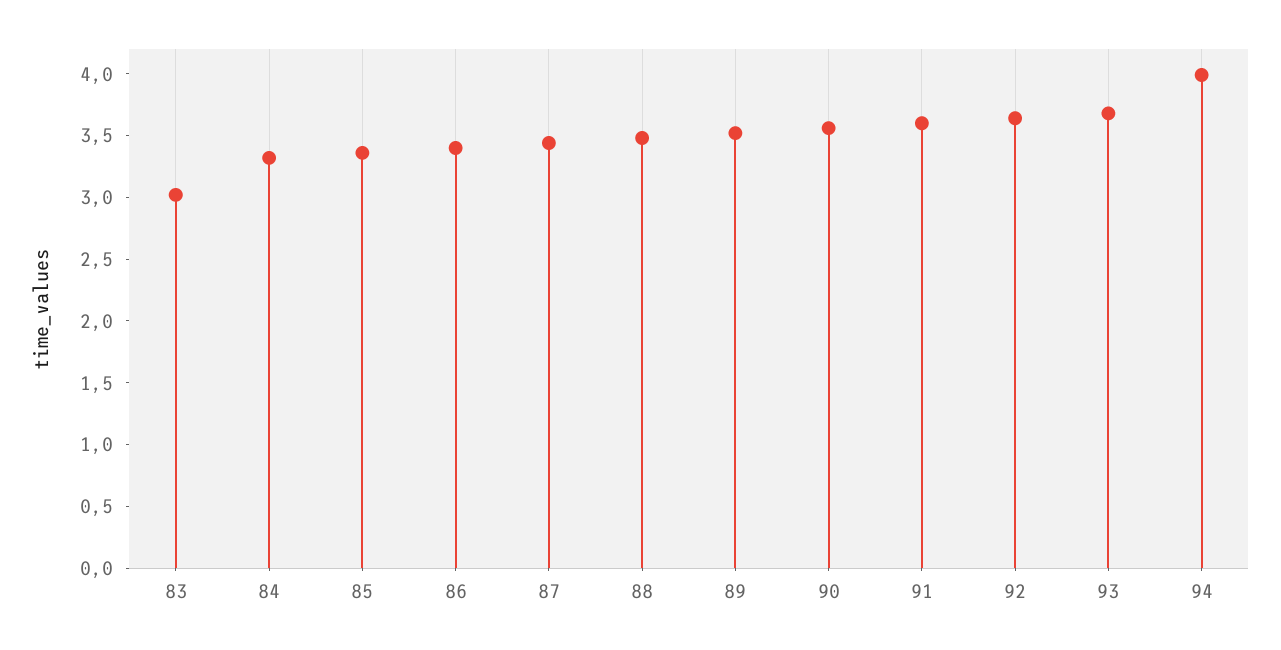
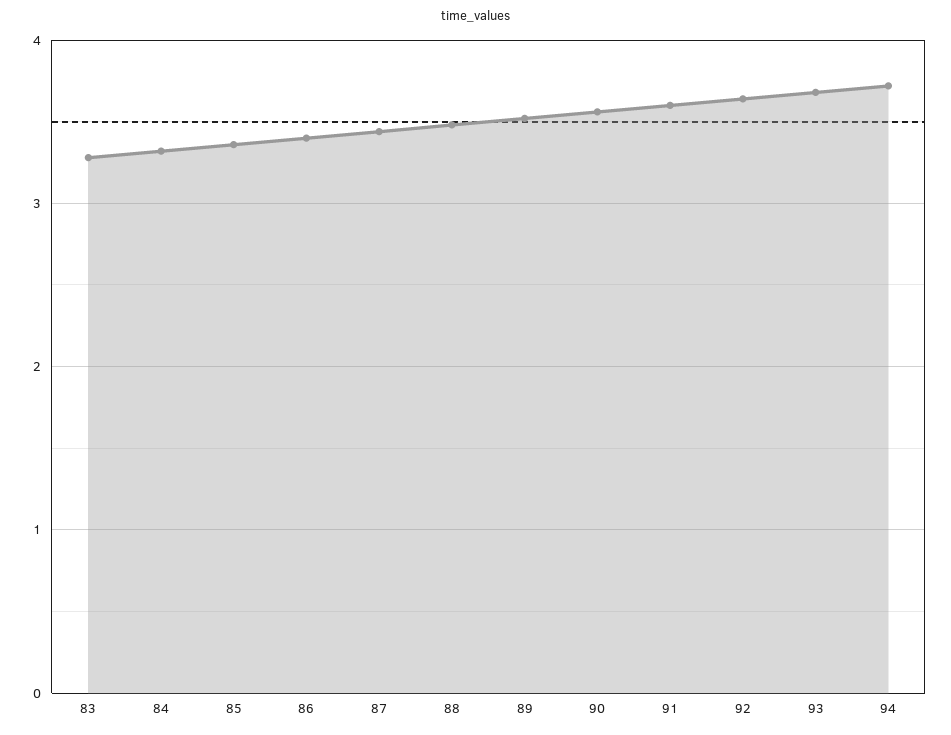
83: 3 -> 3.3
94: 4 -> 3.7

